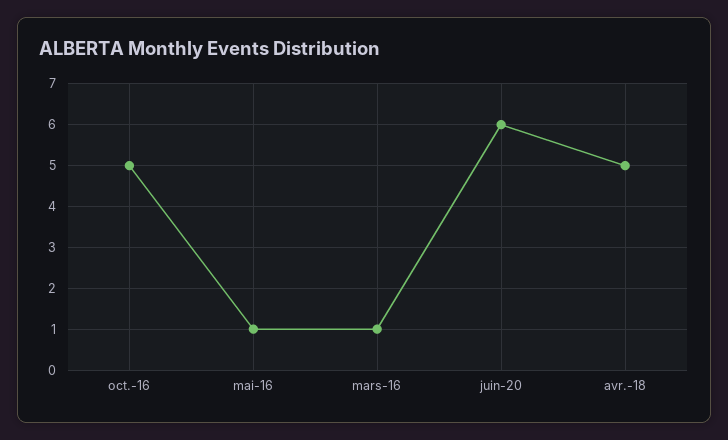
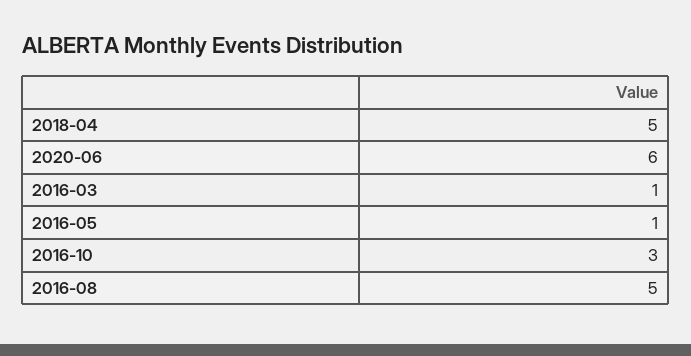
oct.-16: 5 -> 3
2016-08: none -> 5

